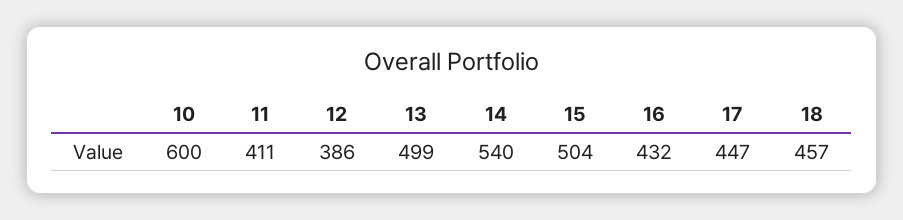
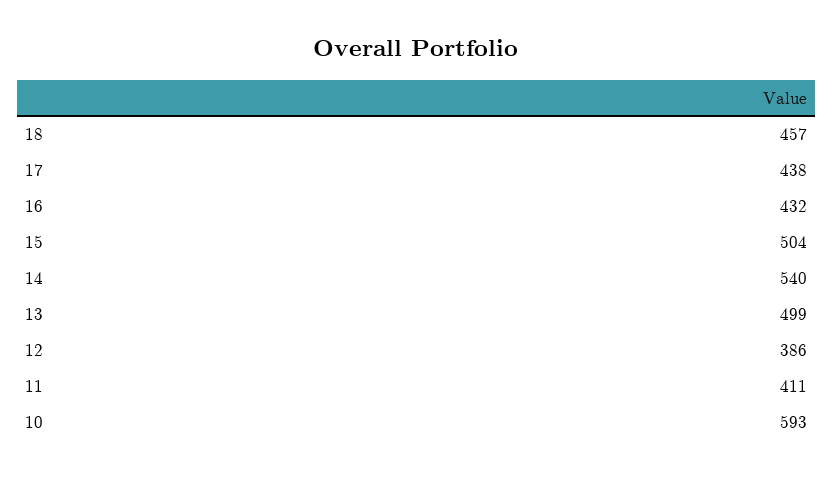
10: 600 -> 593
17: 447 -> 438

